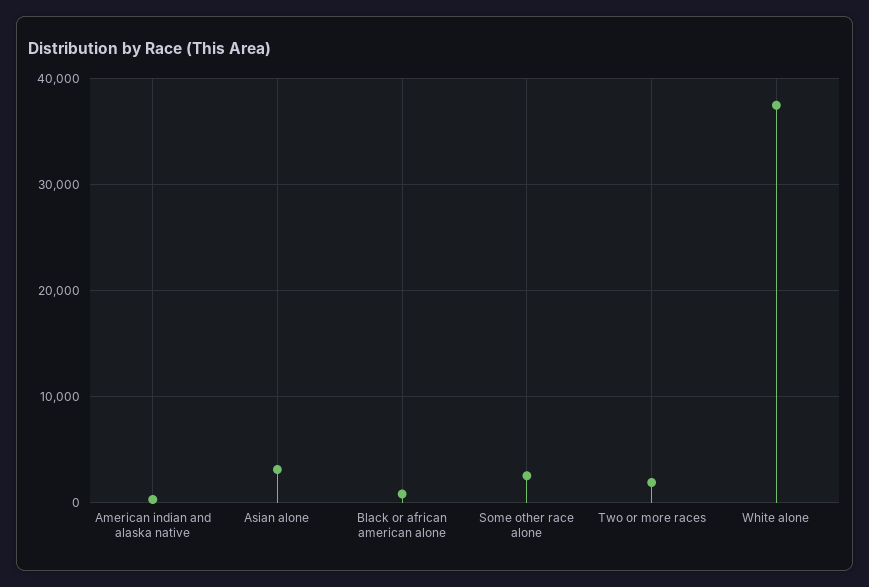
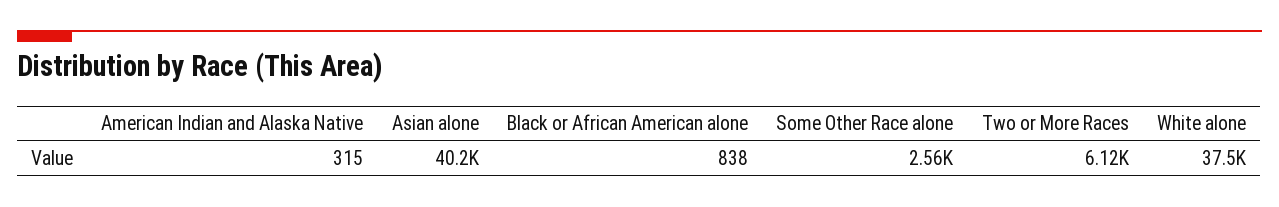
Asian alone: 3000 -> 40200
Two or more races: 2000 -> 6120

